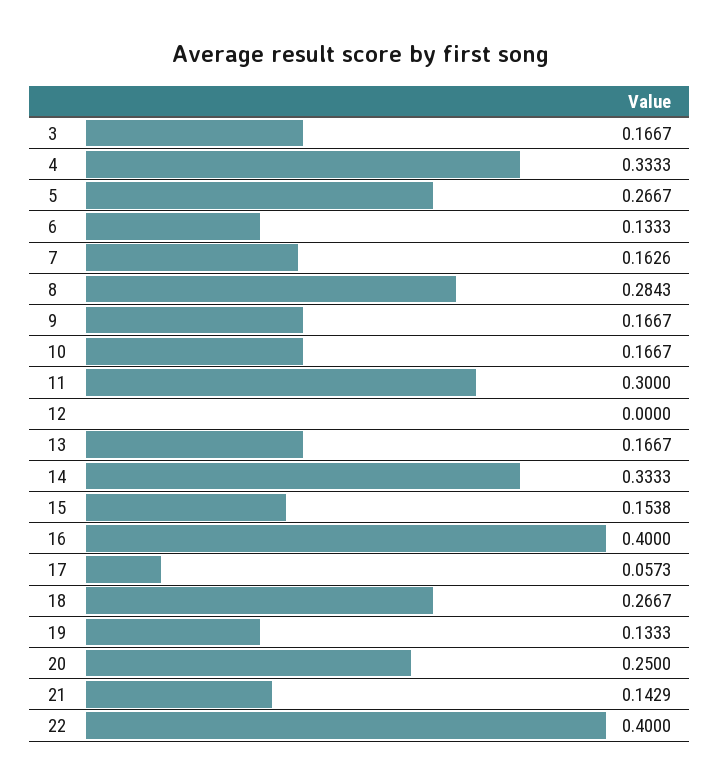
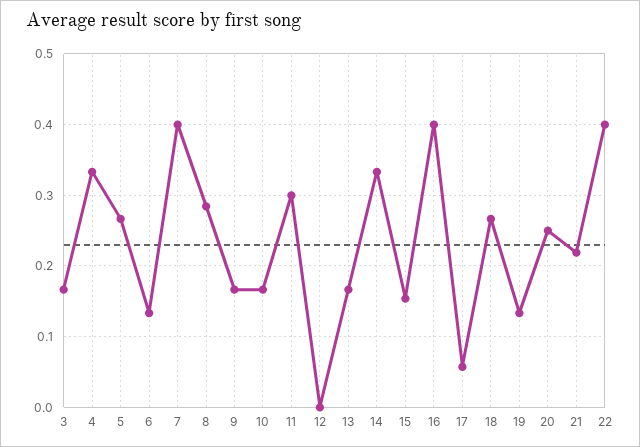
7: 0.1626 -> 0.4
21: 0.1429 -> 0.22

